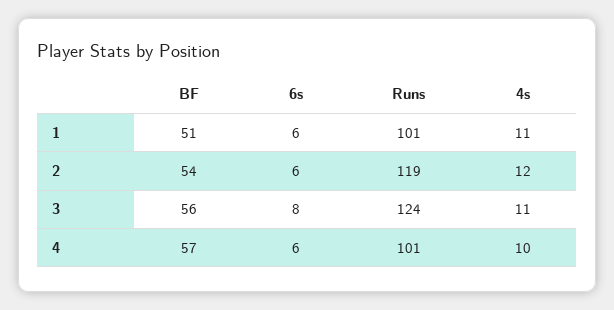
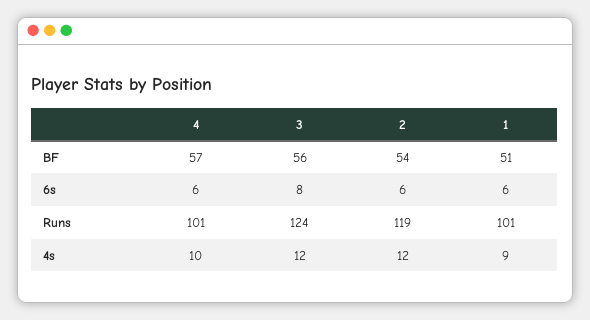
4s, 1: 11 -> 9
4s, 3: 11 -> 12

